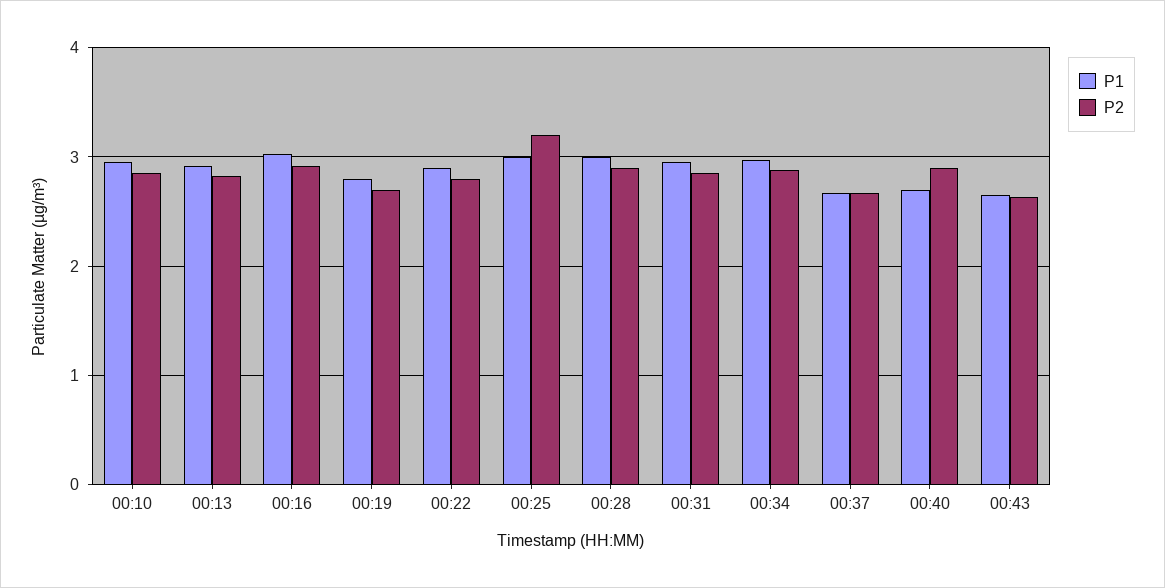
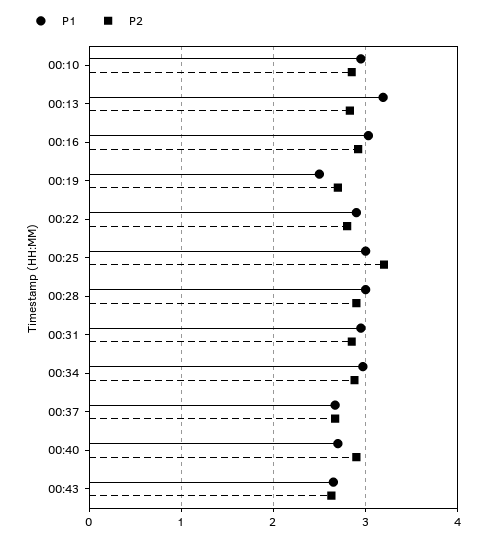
P1, 00:13: 2.9 -> 3.2
P1, 00:19: 2.8 -> 2.5

